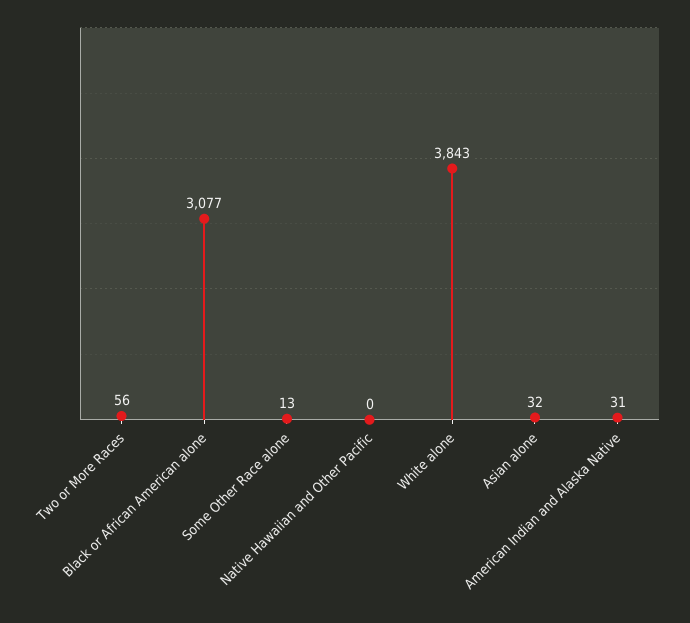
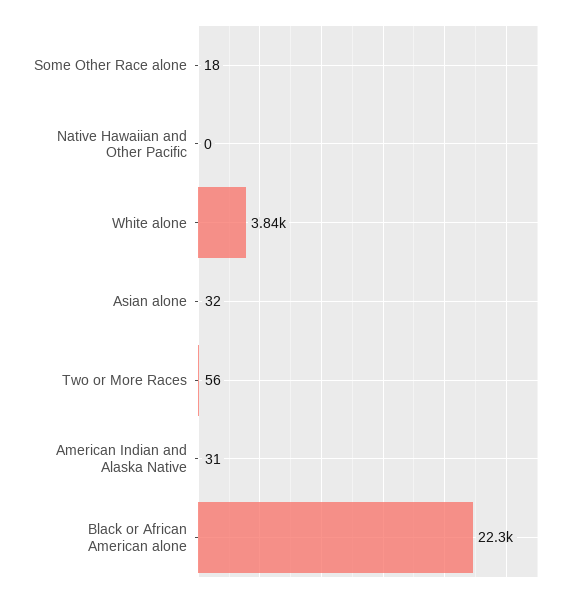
Black or African American alone: 3077 -> 22300
Some Other Race alone: 13 -> 18

